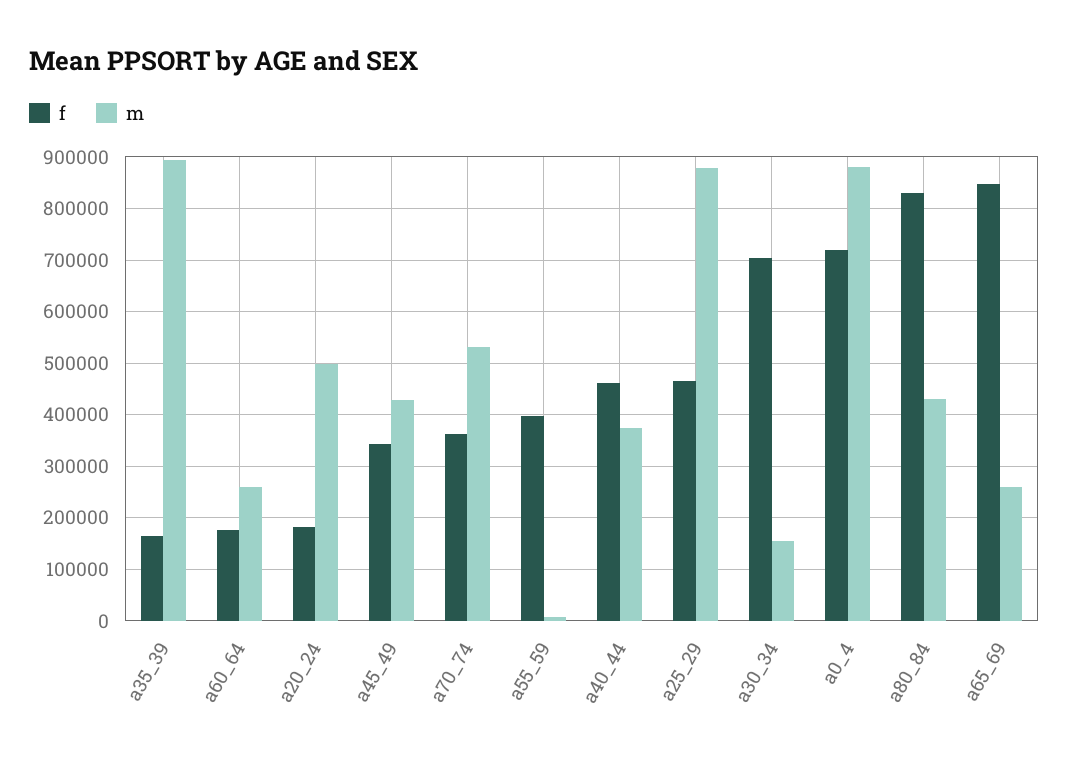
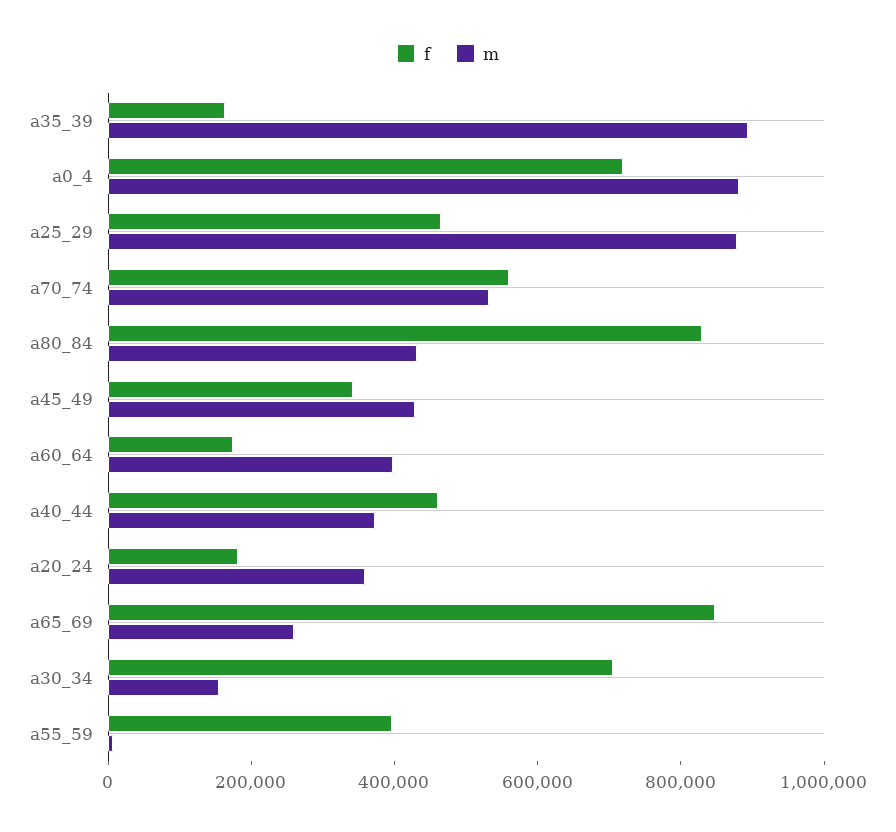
m, a60_64: 260000 -> 400000
m, a20_24: 500000 -> 350000
f, a70_74: 360000 -> 550000

